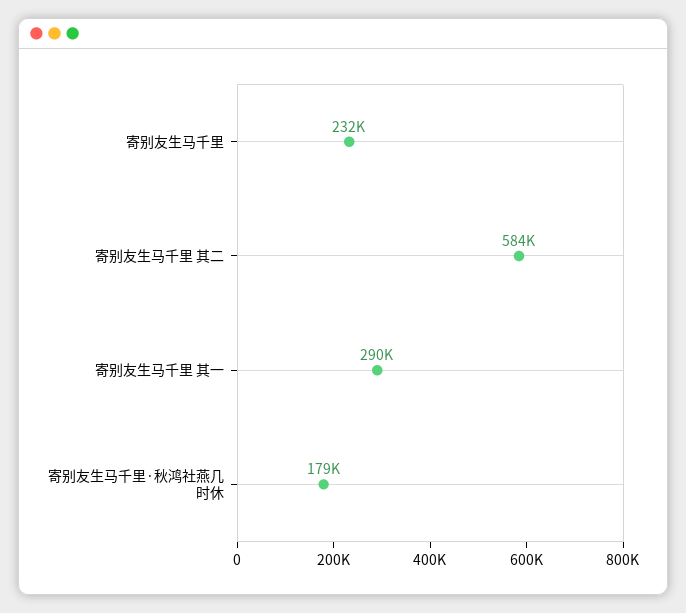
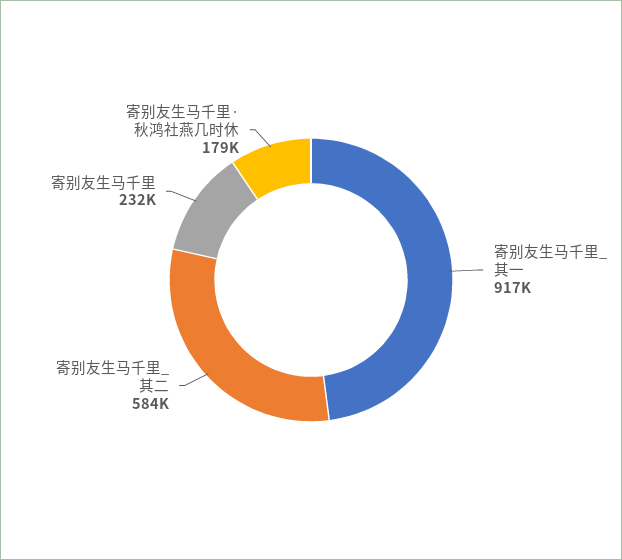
寄别友生马千里 其一: 290000 -> 917000

